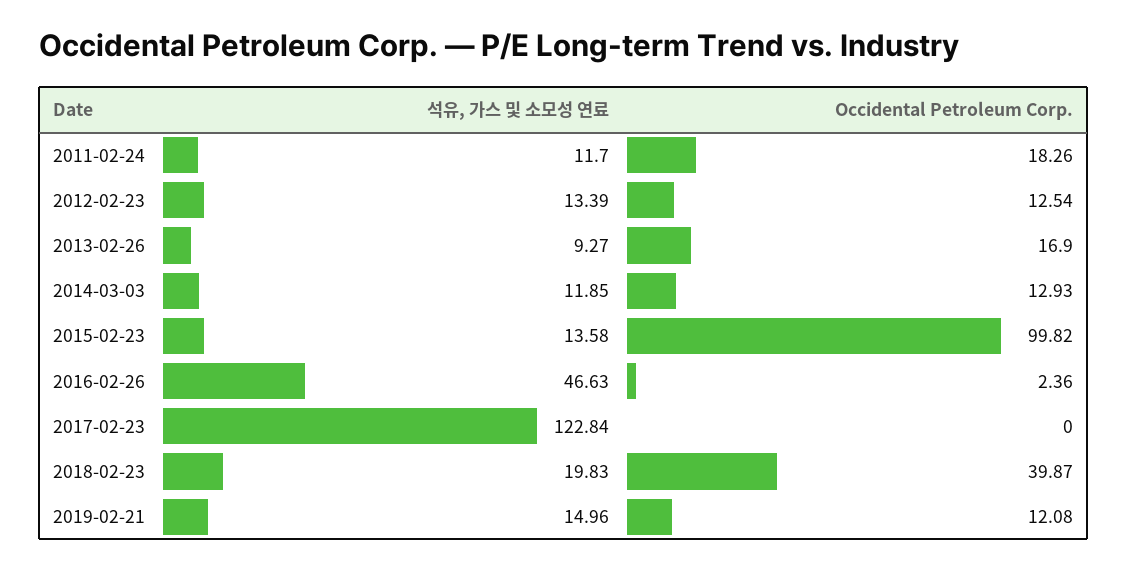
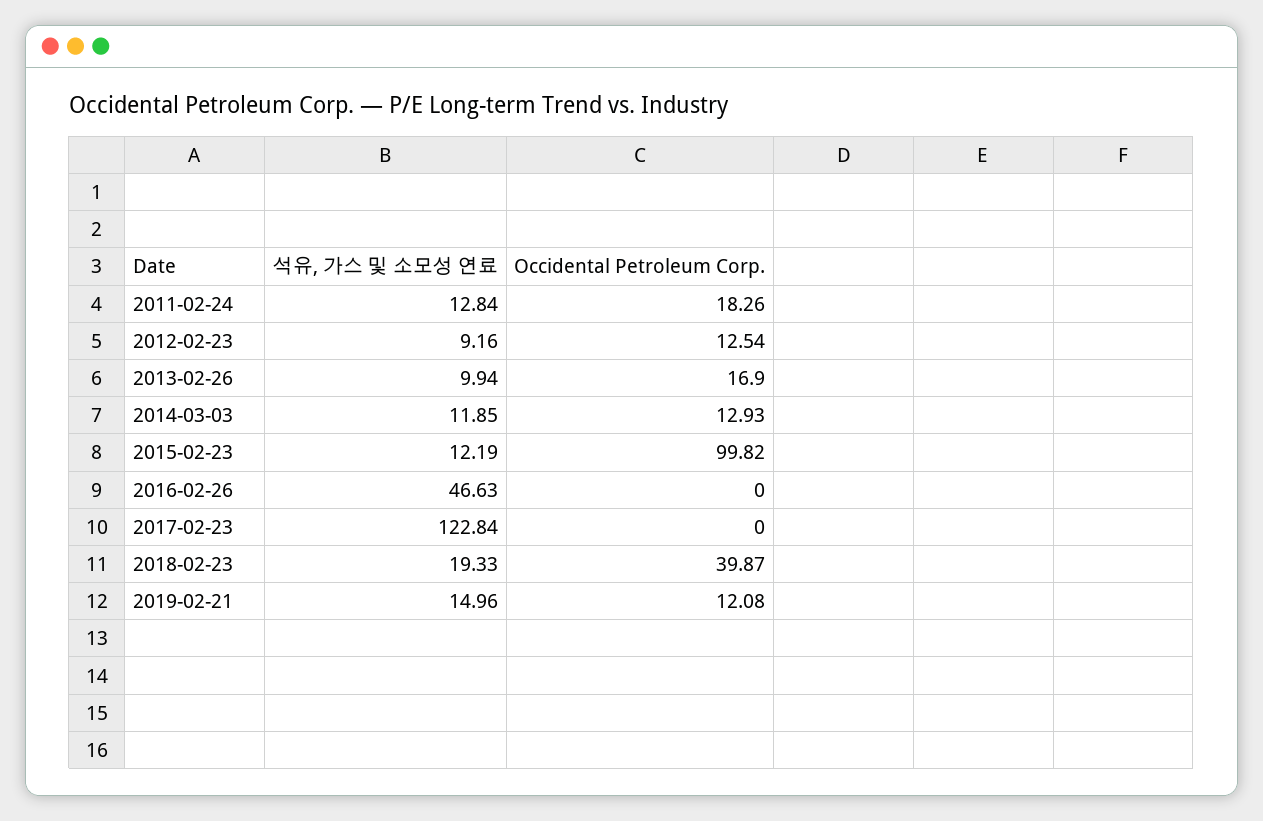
석유, 가스 및 소모성 연료, 2011-02-24: 11.7 -> 12.84
석유, 가스 및 소모성 연료, 2012-02-23: 13.39 -> 9.16
석유, 가스 및 소모성 연료, 2013-02-26: 9.27 -> 9.94
석유, 가스 및 소모성 연료, 2015-02-23: 13.58 -> 12.19
Occidental Petroleum Corp., 2016-02-26: 2.36 -> 0
석유, 가스 및 소모성 연료, 2018-02-23: 19.83 -> 19.33

